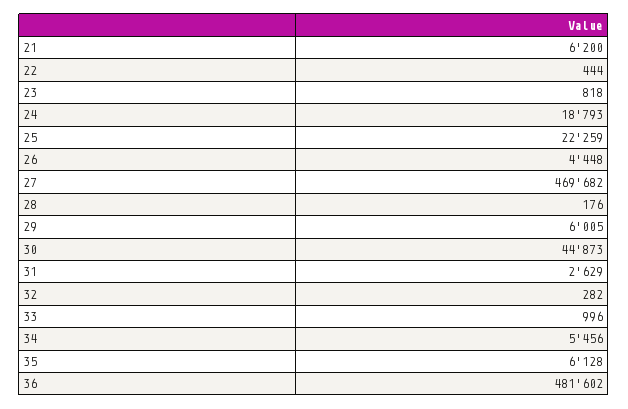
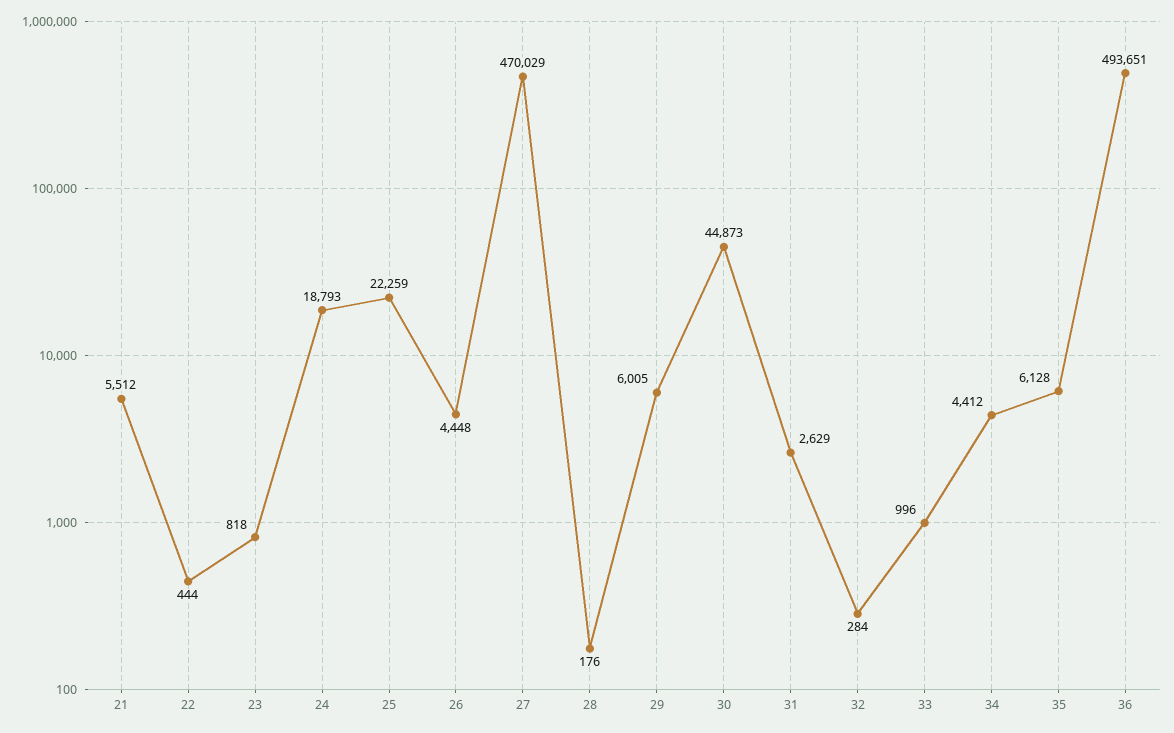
21: 6200 -> 5512
27: 469682 -> 470029
32: 282 -> 284
34: 5456 -> 4412
36: 481602 -> 493651

